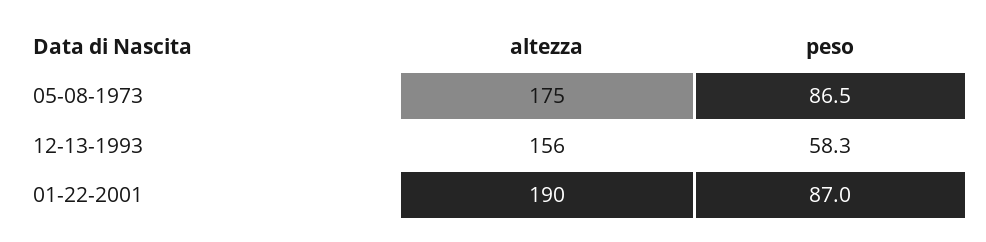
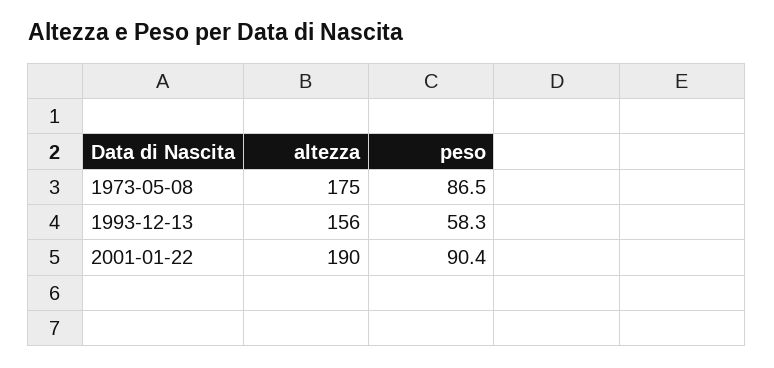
peso, 01-22-2001: 87 -> 90.4

